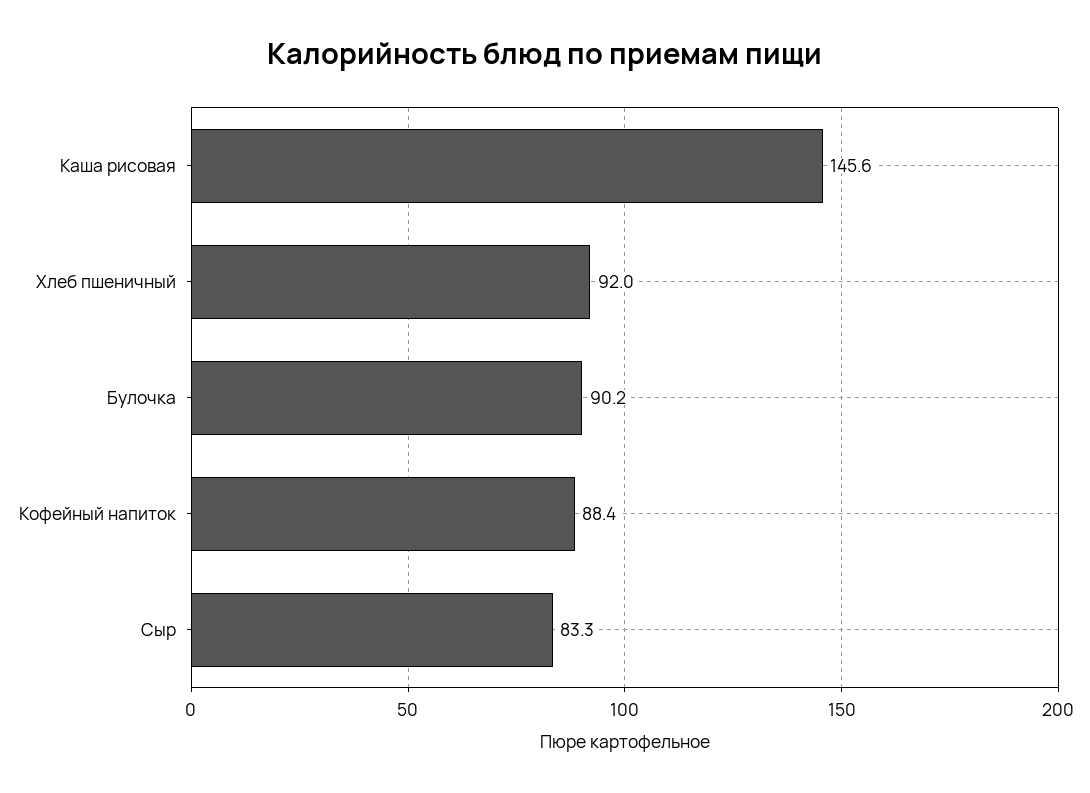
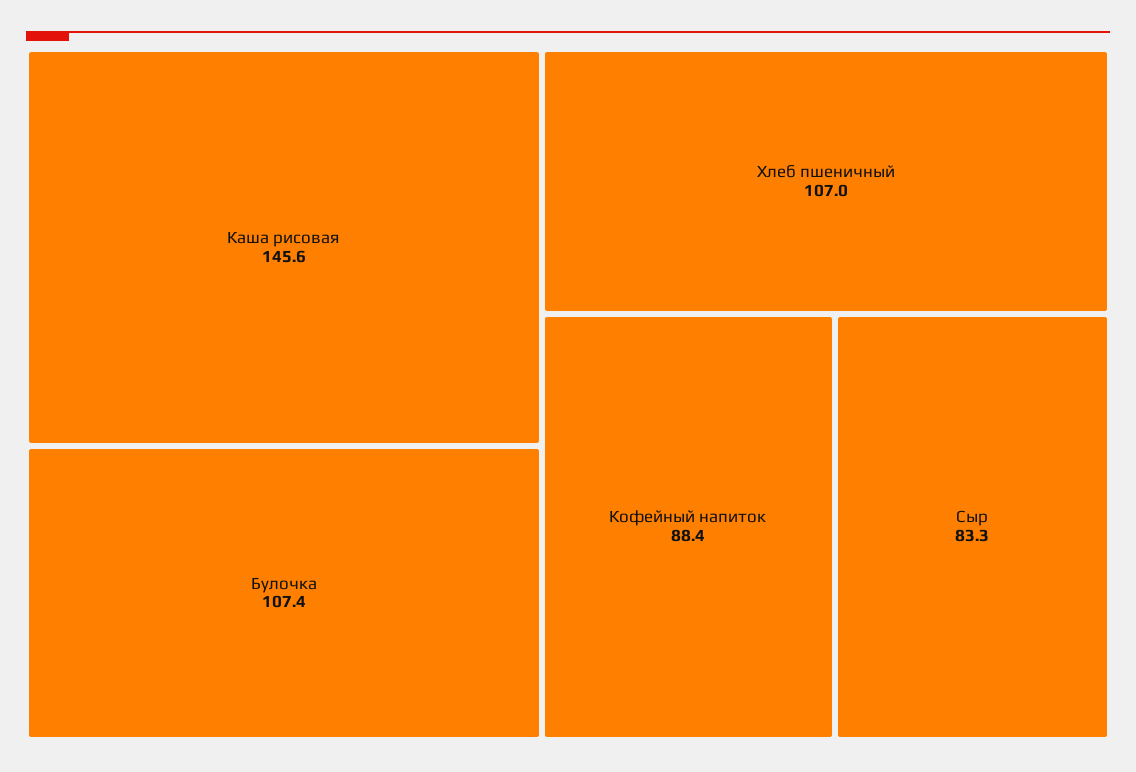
Хлеб пшеничный: 92 -> 107
Булочка: 90.2 -> 107.4

